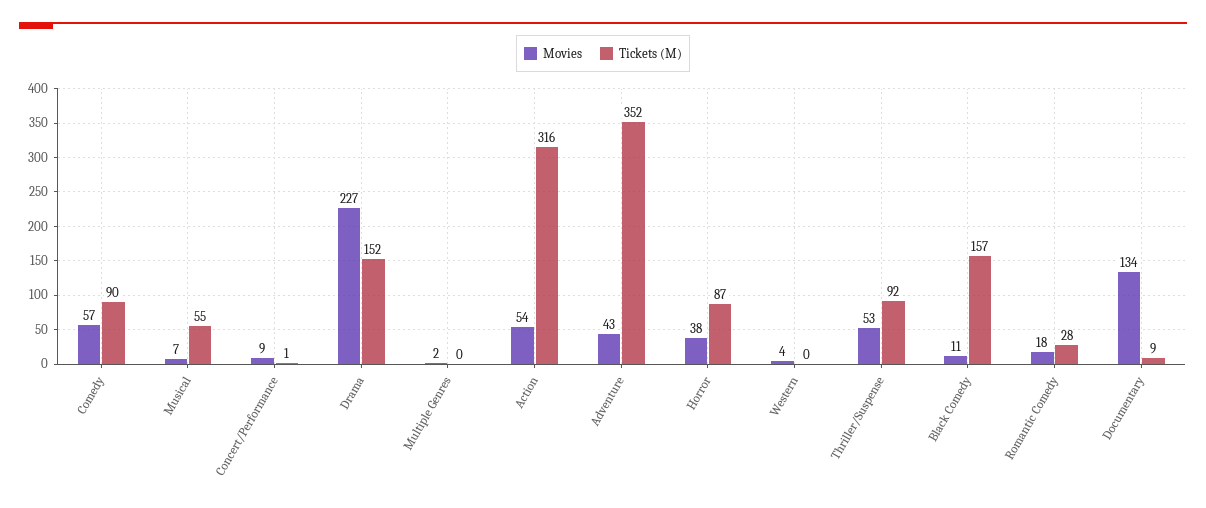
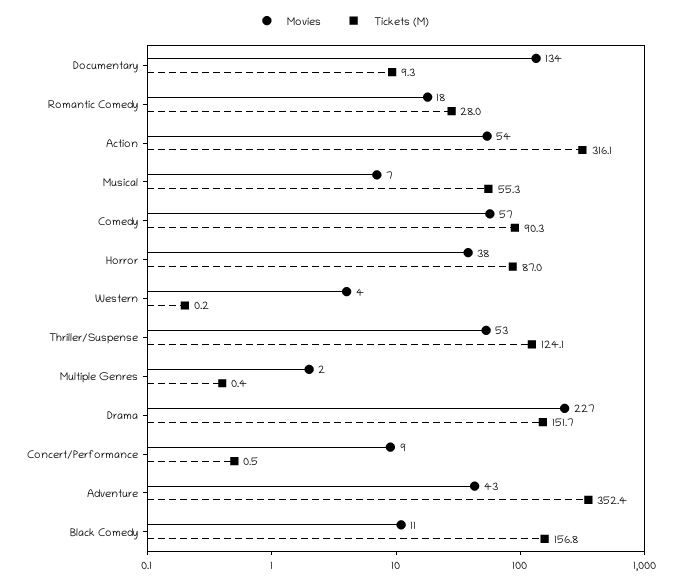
Tickets (M), Thriller/Suspense: 92 -> 124.1

